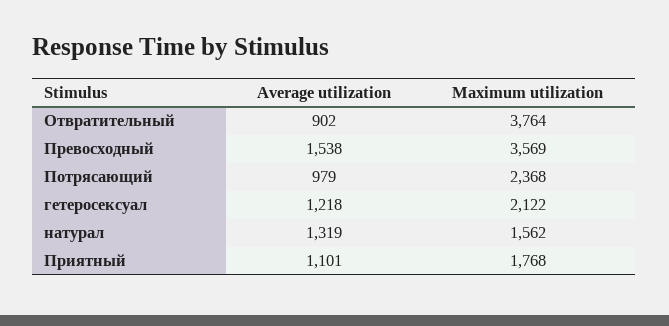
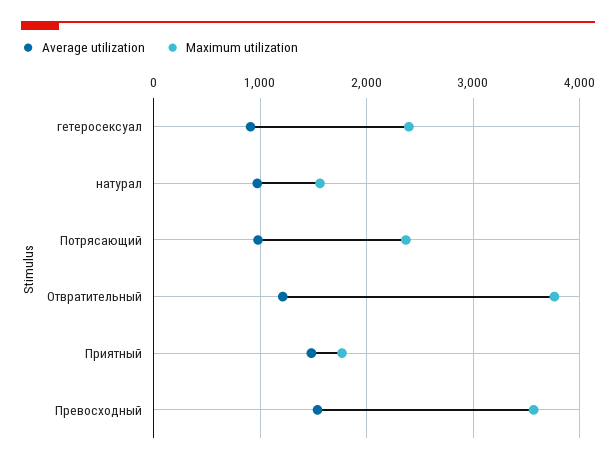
Average utilization, Отвратительный: 902 -> 1200
Average utilization, гетеросексуал: 1218 -> 900
Maximum utilization, гетеросексуал: 2122 -> 2400
Average utilization, натурал: 1319 -> 1000
Average utilization, Приятный: 1101 -> 1500

